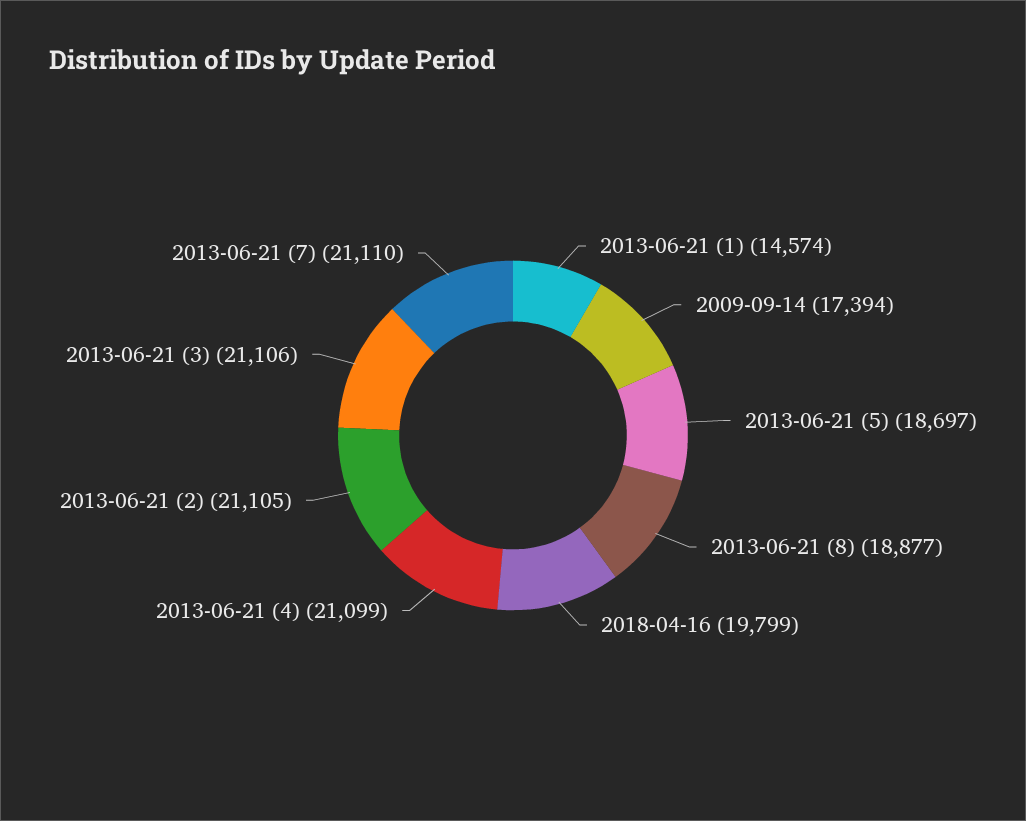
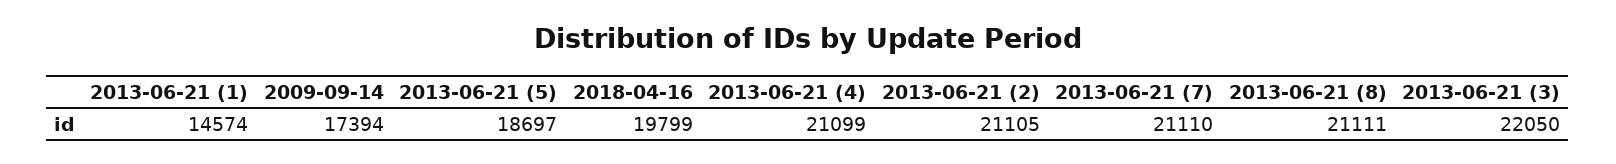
2013-06-21 (8): 18877 -> 21111
2013-06-21 (3): 21106 -> 22050

